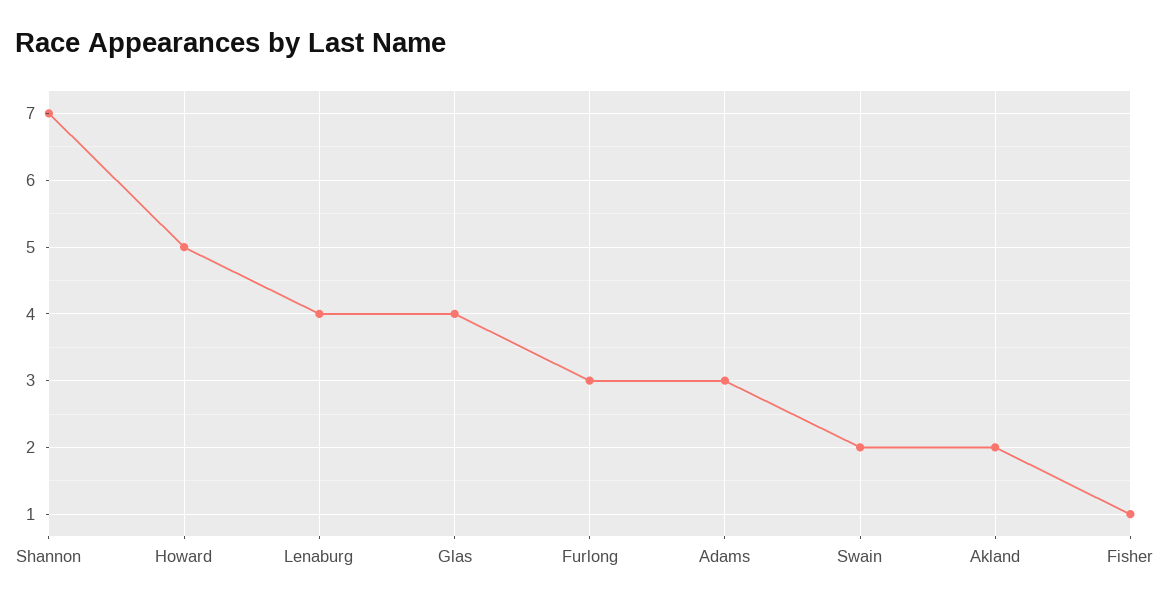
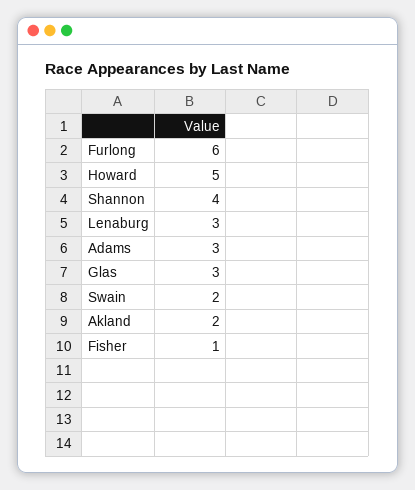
Shannon: 7 -> 4
Lenaburg: 4 -> 3
Glas: 4 -> 3
Furlong: 3 -> 6

